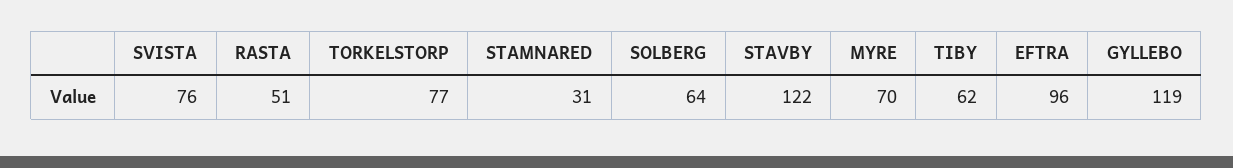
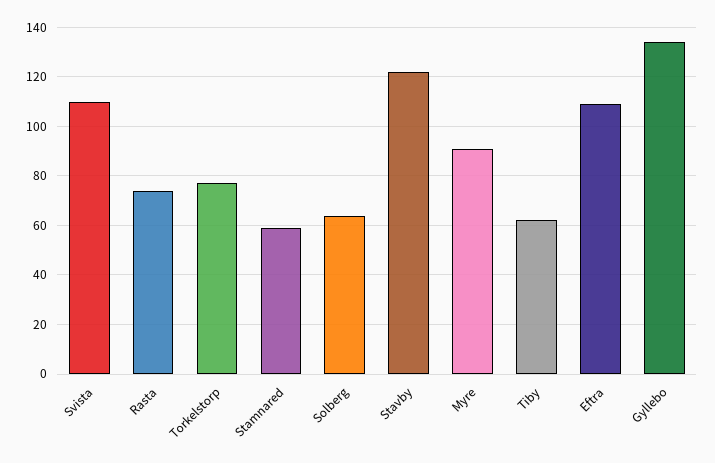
SVISTA: 76 -> 110
RASTA: 51 -> 75
STAMNARED: 31 -> 60
MYRE: 70 -> 90
EFTRA: 96 -> 110
GYLLEBO: 119 -> 135

